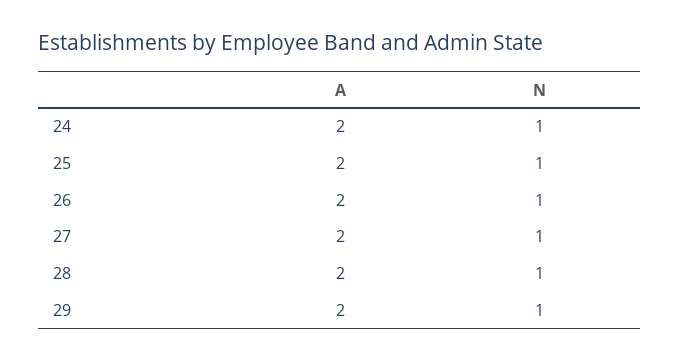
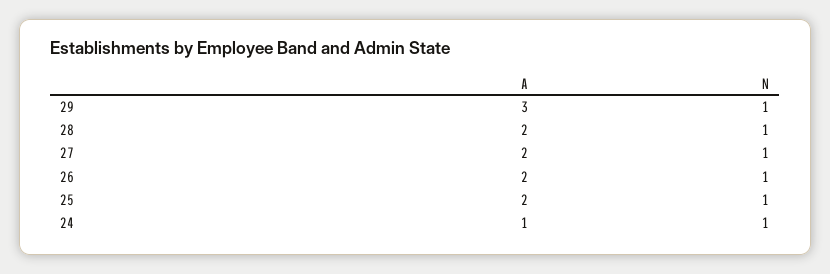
A, 24: 2 -> 1
A, 29: 2 -> 3

